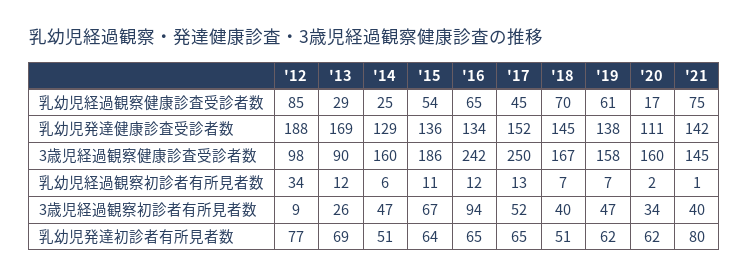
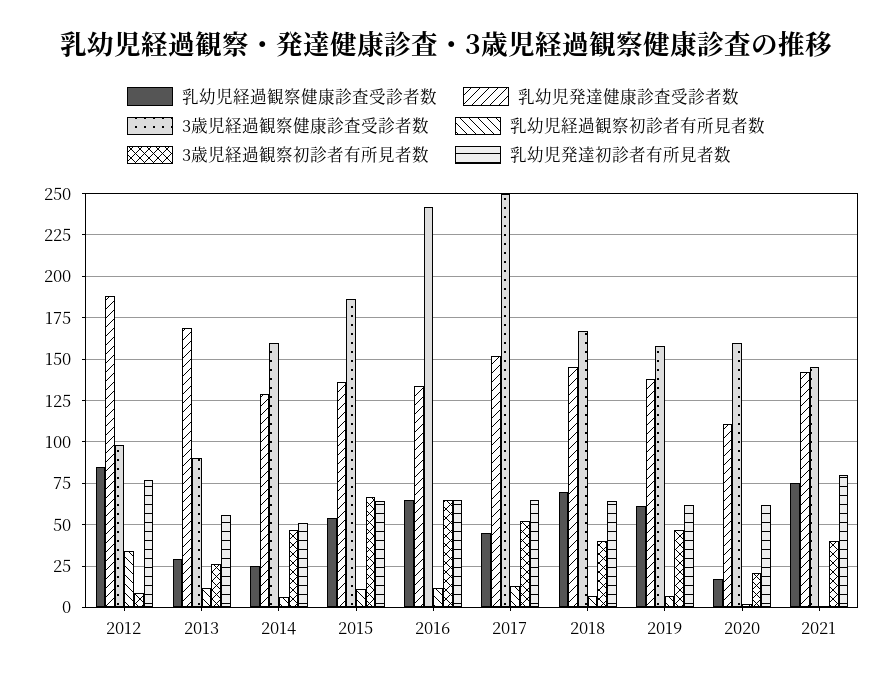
3歳児経過観察初診者有所見者数, '16: 94 -> 65
3歳児経過観察初診者有所見者数, '20: 34 -> 20
乳幼児発達初診者有所見者数, '13: 69 -> 55
乳幼児発達初診者有所見者数, '18: 51 -> 65

